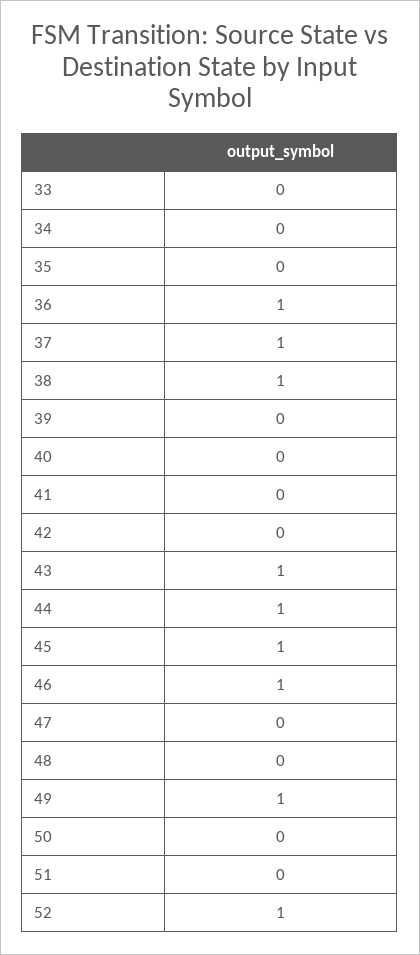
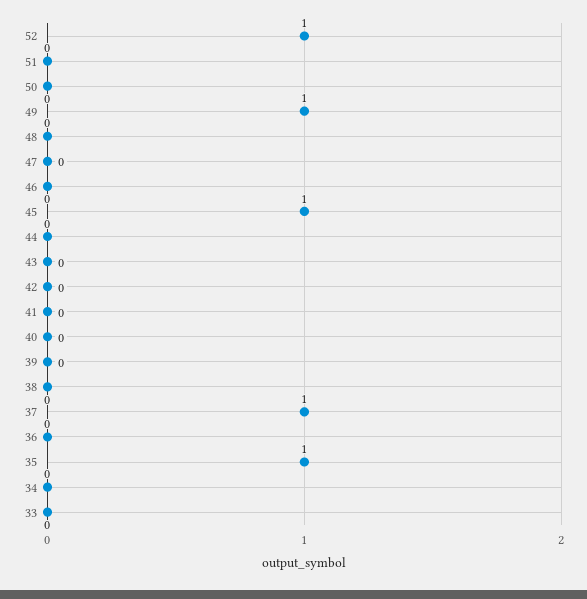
35: 0 -> 1
36: 1 -> 0
38: 1 -> 0
43: 1 -> 0
44: 1 -> 0
46: 1 -> 0

